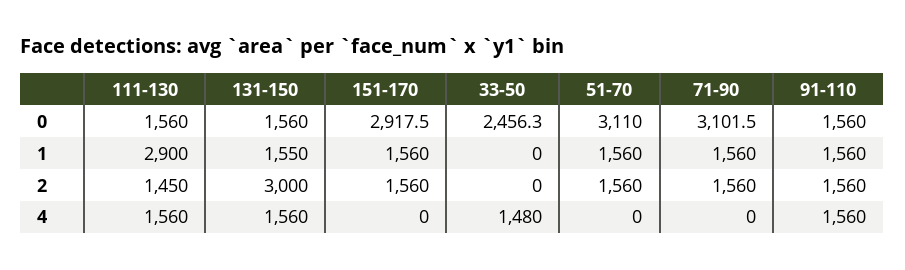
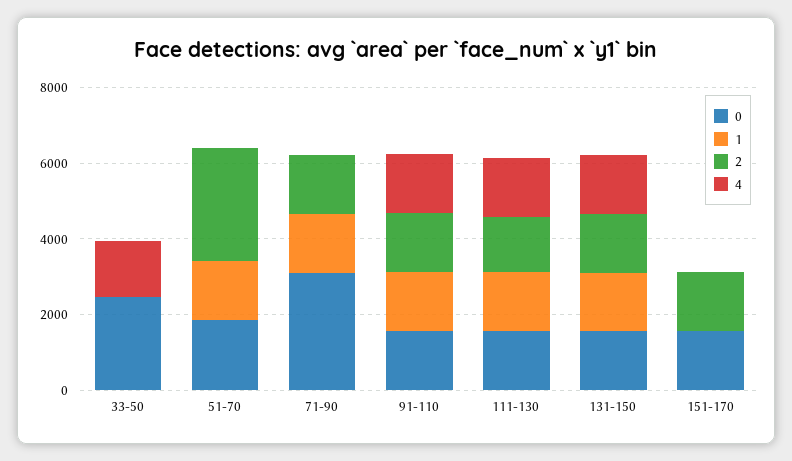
0, 151-170: 2917.5 -> 1500
0, 51-70: 3110 -> 2000
1, 111-130: 2900 -> 1500
1, 151-170: 1560 -> 0
2, 131-150: 3000 -> 1500
2, 51-70: 1560 -> 3000

